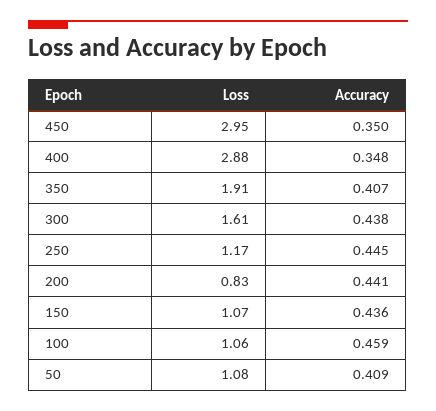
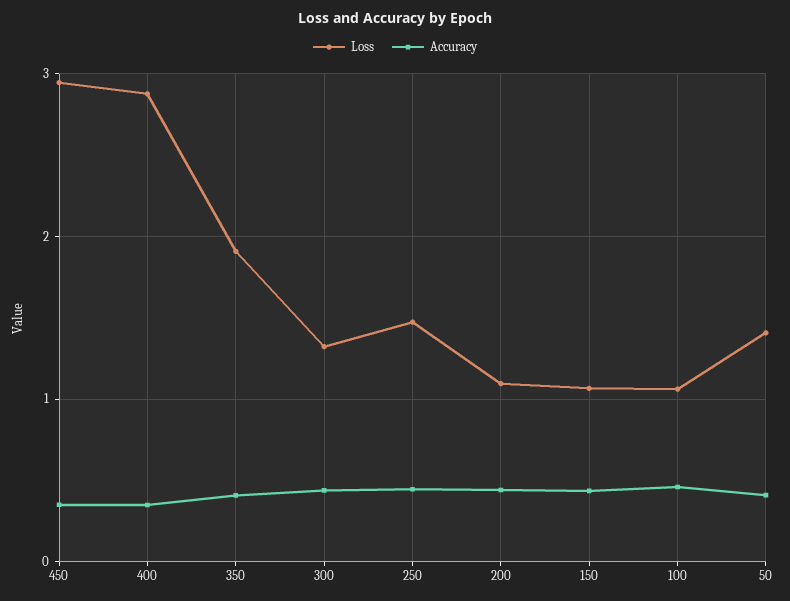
Loss, 300: 1.61 -> 1.3
Loss, 250: 1.17 -> 1.5
Loss, 200: 0.83 -> 1.1
Loss, 50: 1.08 -> 1.4

